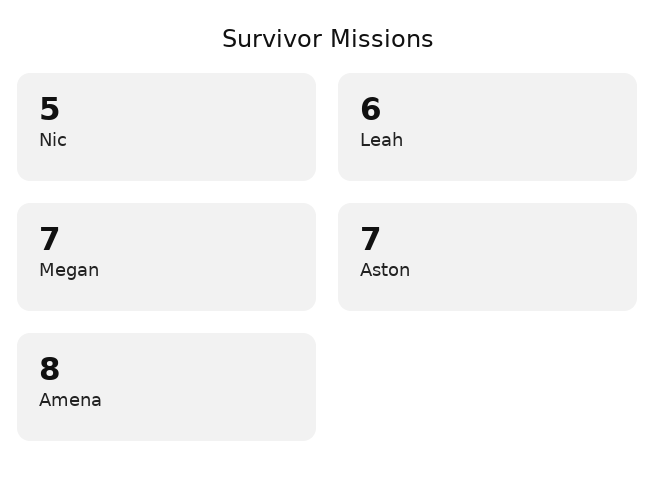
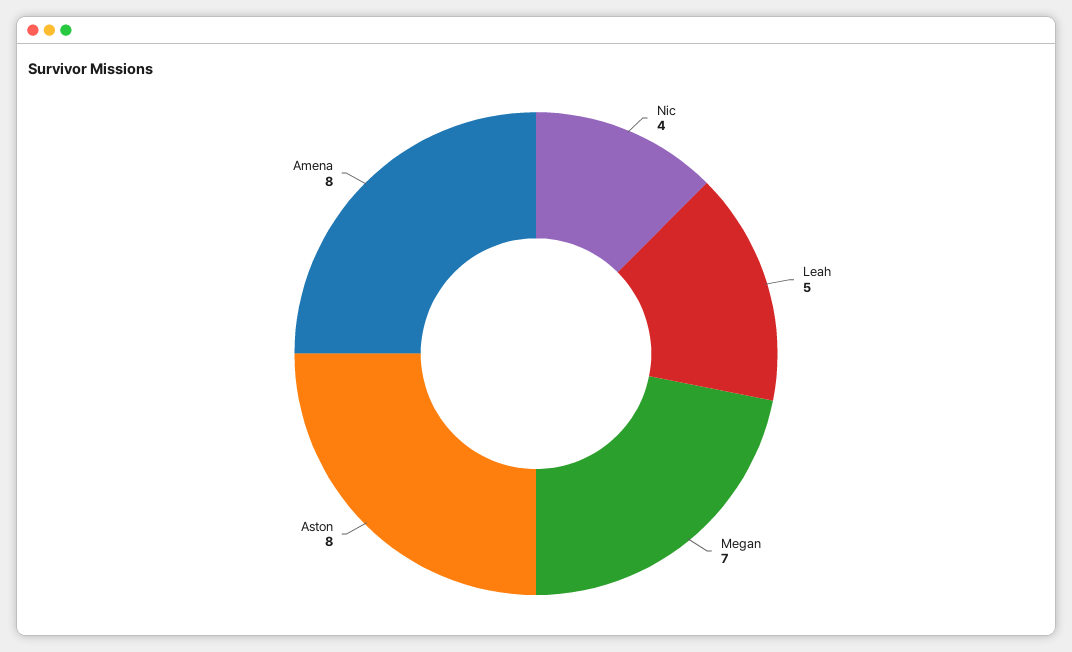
Nic: 5 -> 4
Leah: 6 -> 5
Aston: 7 -> 8

